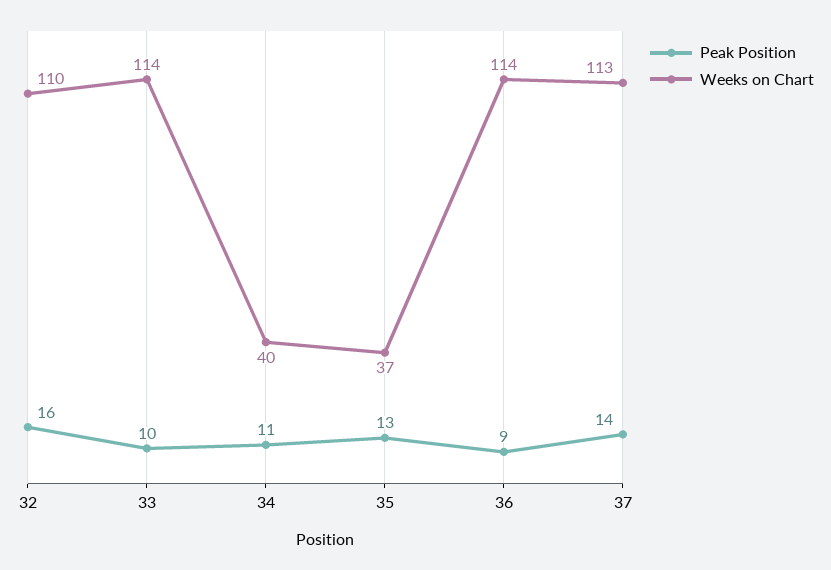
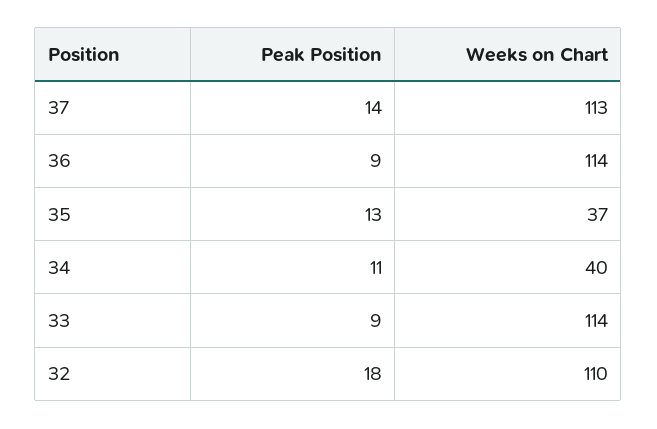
Peak Position, 32: 16 -> 18
Peak Position, 33: 10 -> 9

